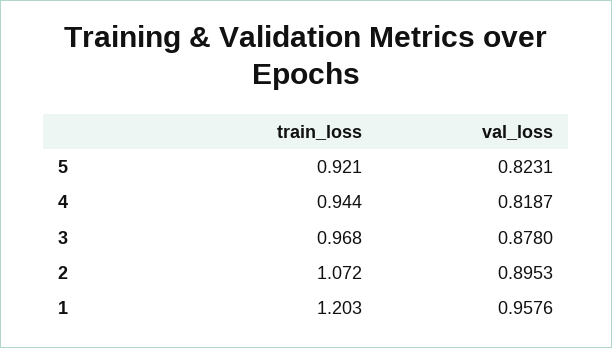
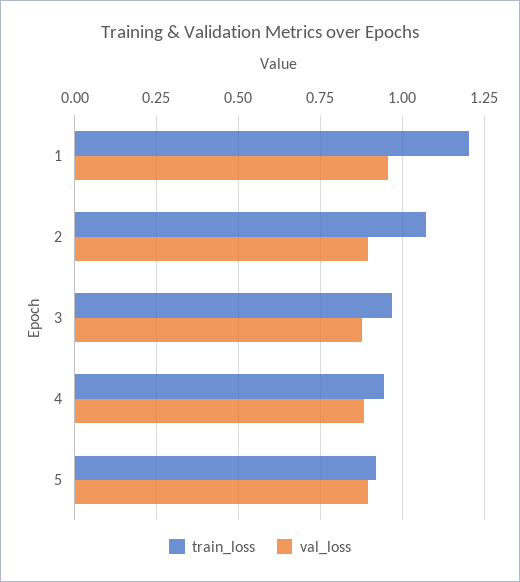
val_loss, 5: 0.8231 -> 0.9
val_loss, 4: 0.8187 -> 0.875

